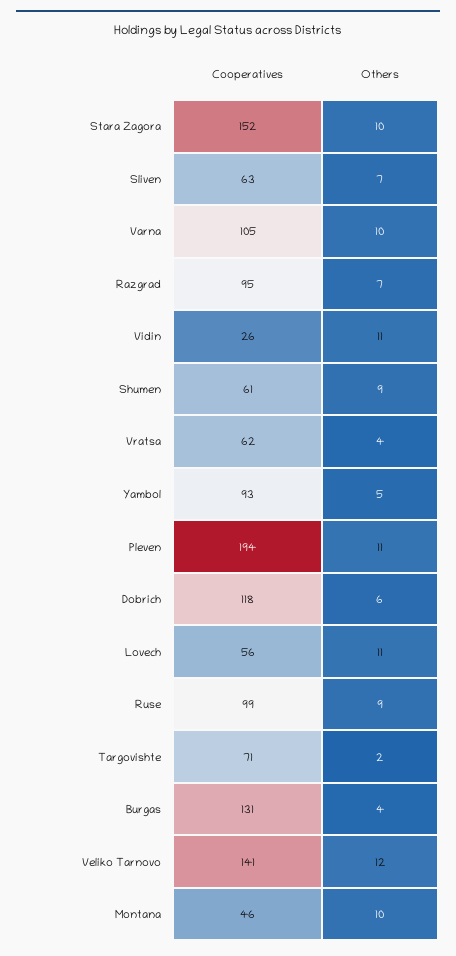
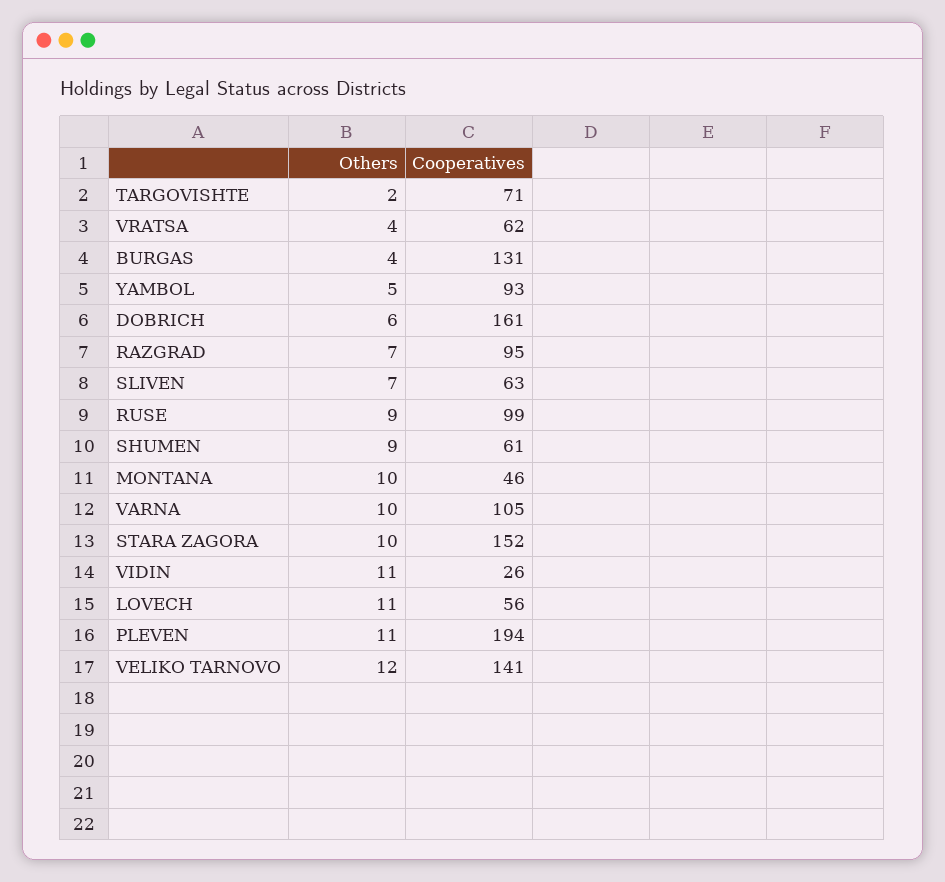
Cooperatives, Dobrich: 118 -> 161

